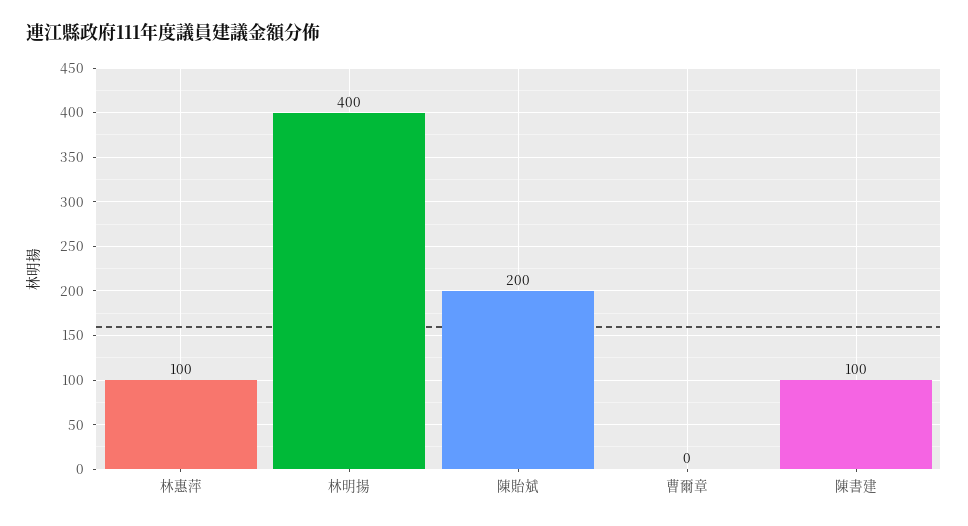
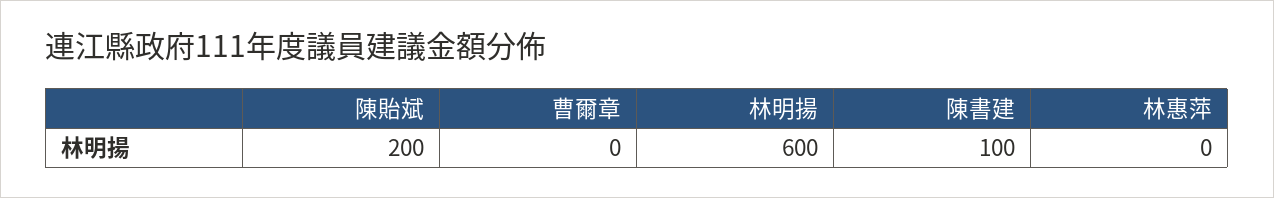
林惠萍: 100 -> 0
林明揚: 400 -> 600

